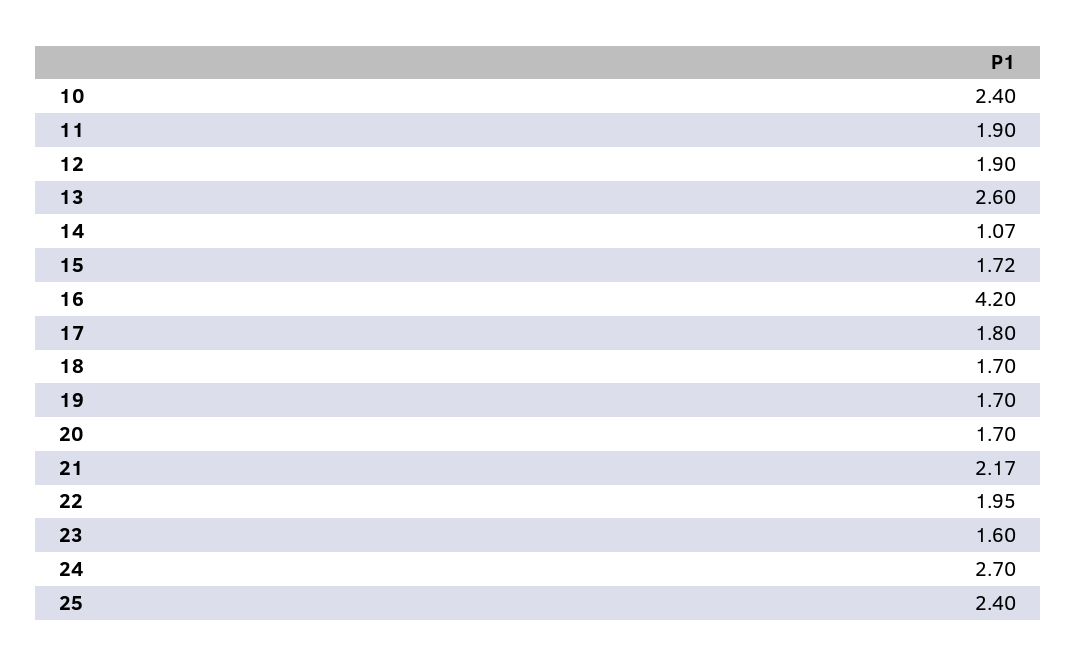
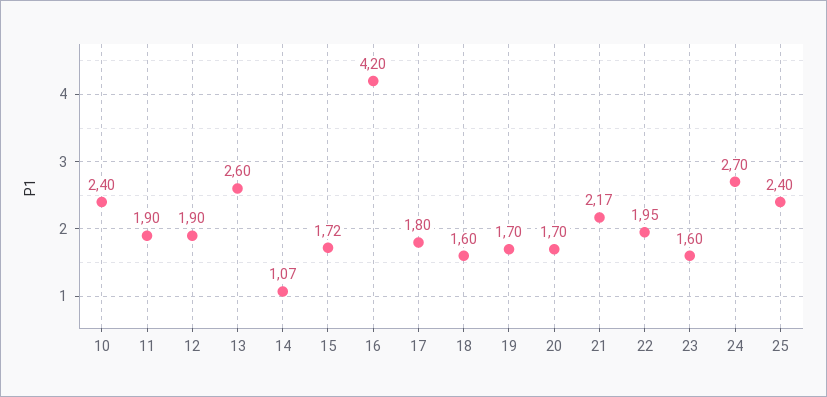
18: 1.7 -> 1.6

